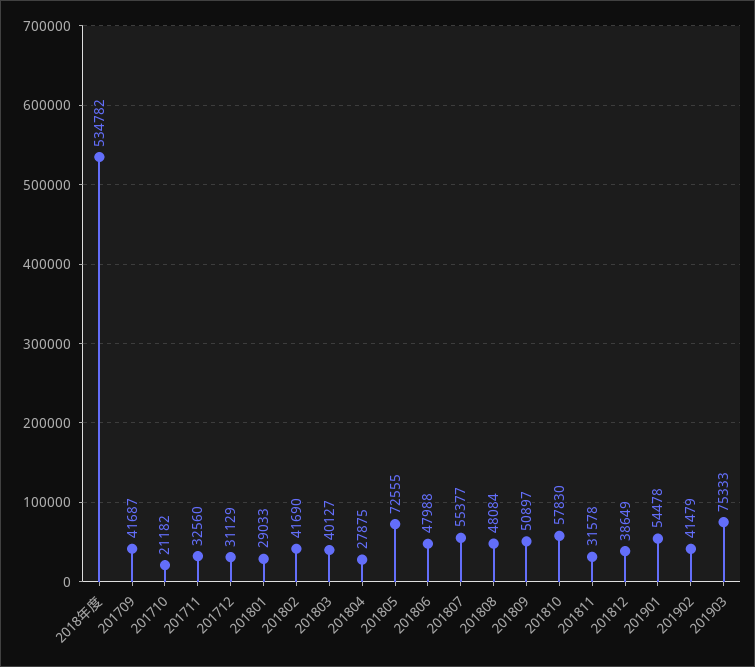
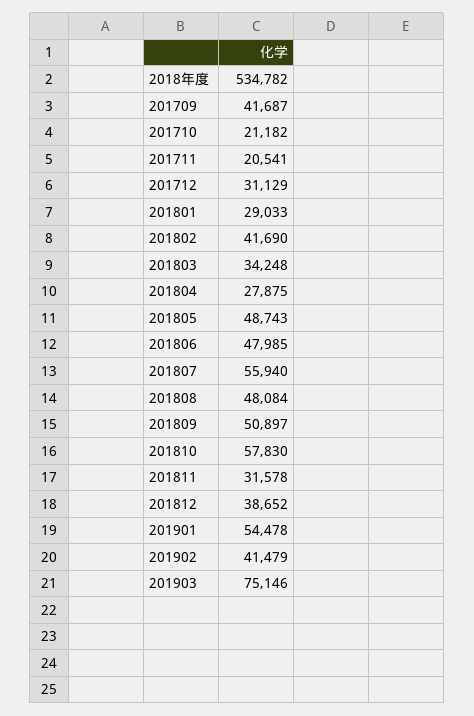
201711: 32560 -> 20541
201803: 40127 -> 34248
201805: 72555 -> 48743
201806: 47988 -> 47985
201807: 55377 -> 55940
201812: 38649 -> 38652
201903: 75333 -> 75146

